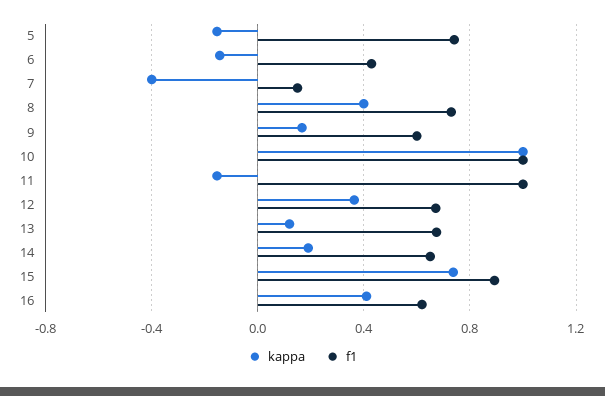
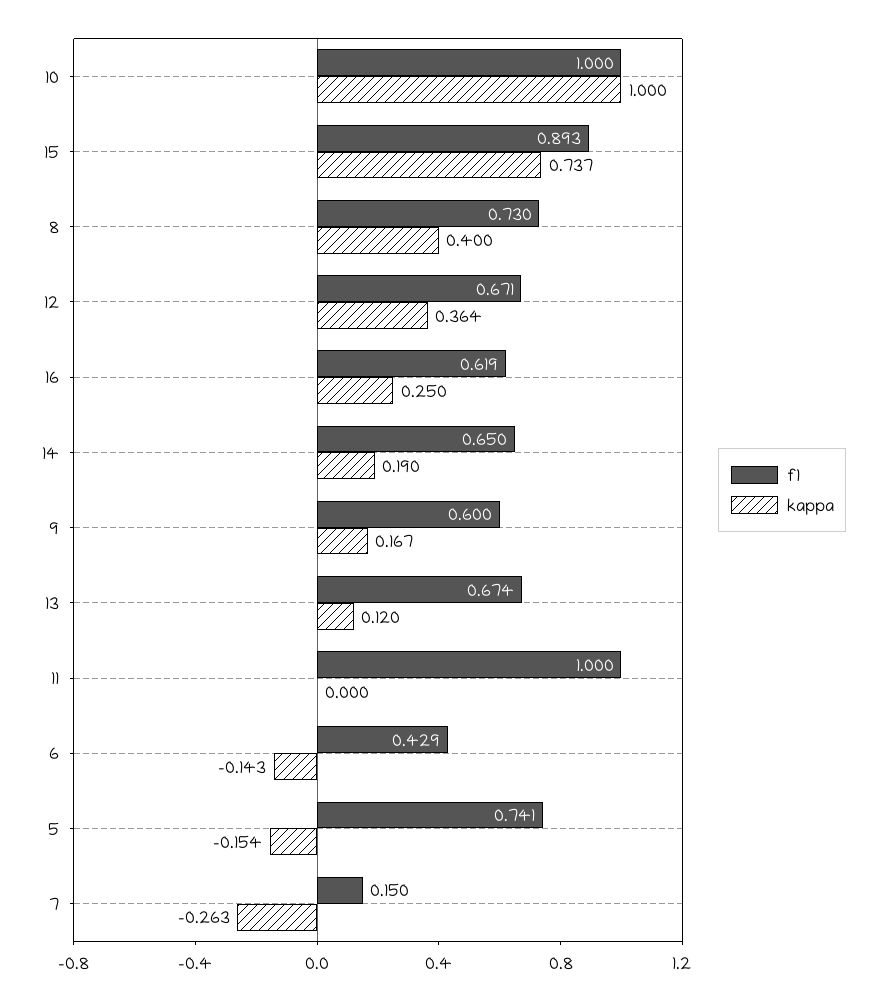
kappa, 7: -0.4 -> -0.263
kappa, 11: -0.15 -> 0
kappa, 16: 0.4 -> 0.25

